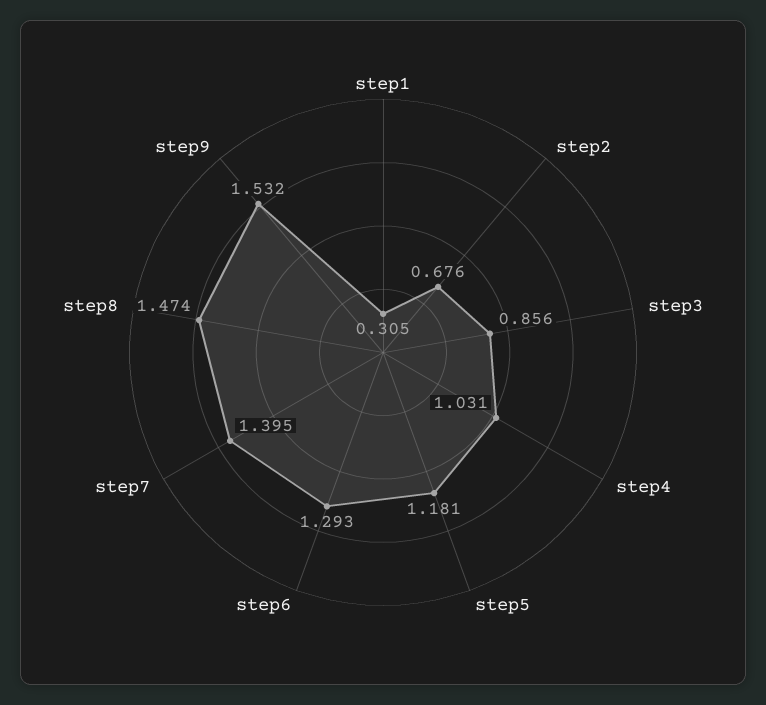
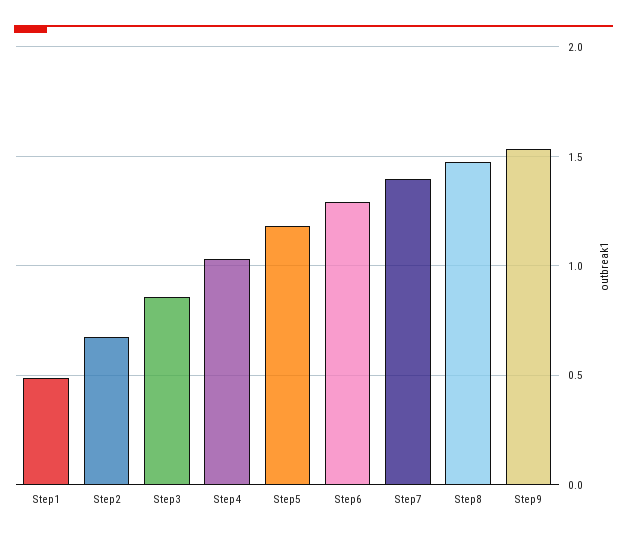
step1: 0.305 -> 0.5

